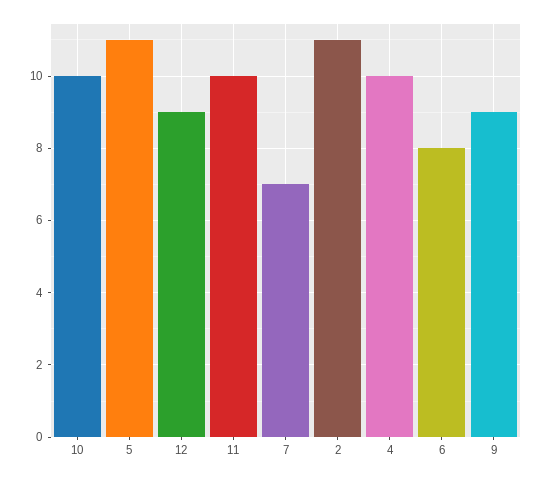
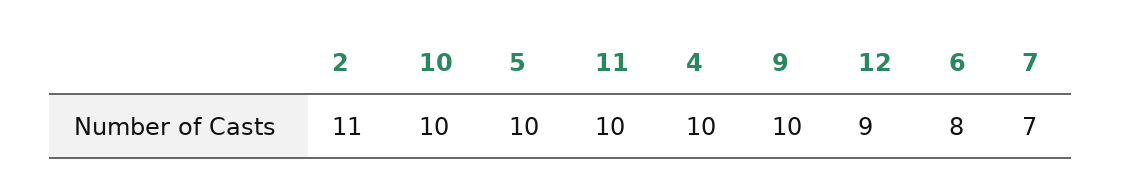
5: 11 -> 10
9: 9 -> 10

